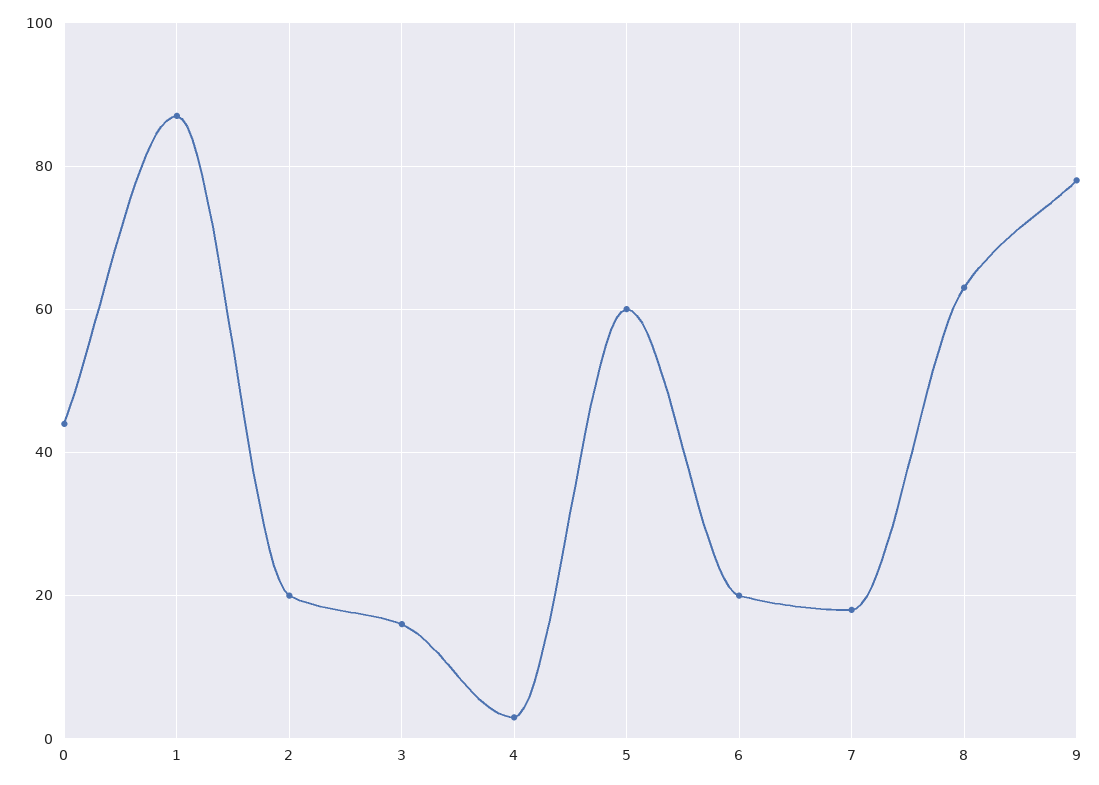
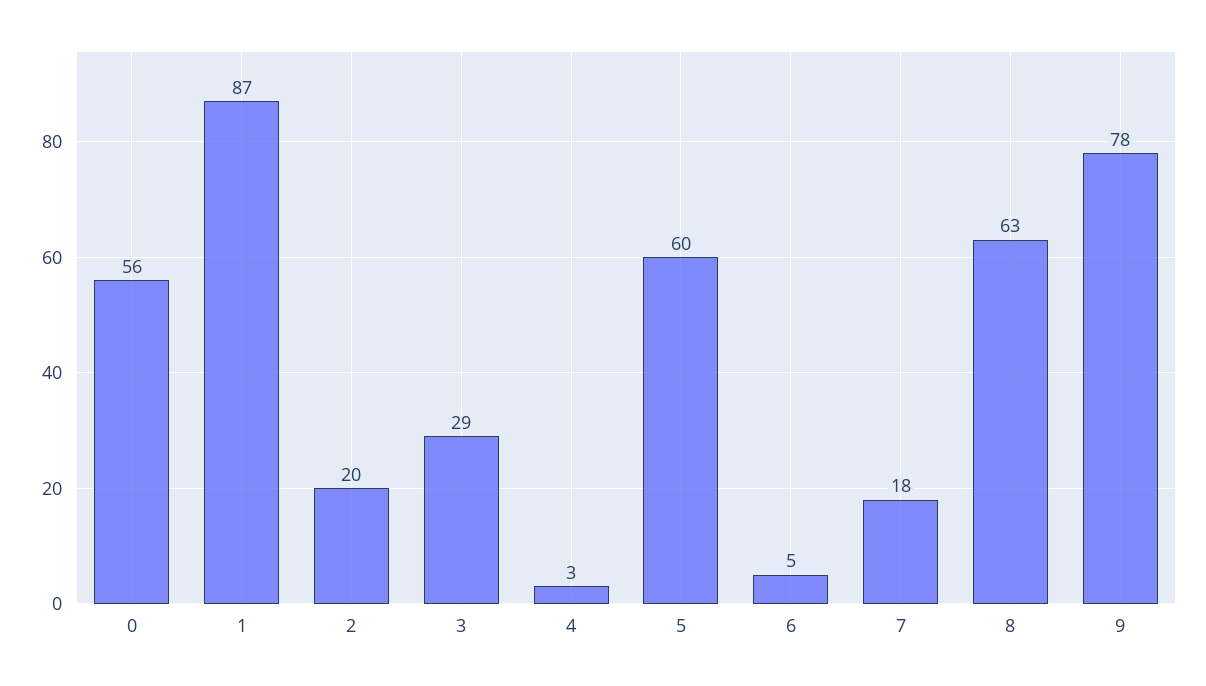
0: 45 -> 56
3: 15 -> 29
6: 20 -> 5

